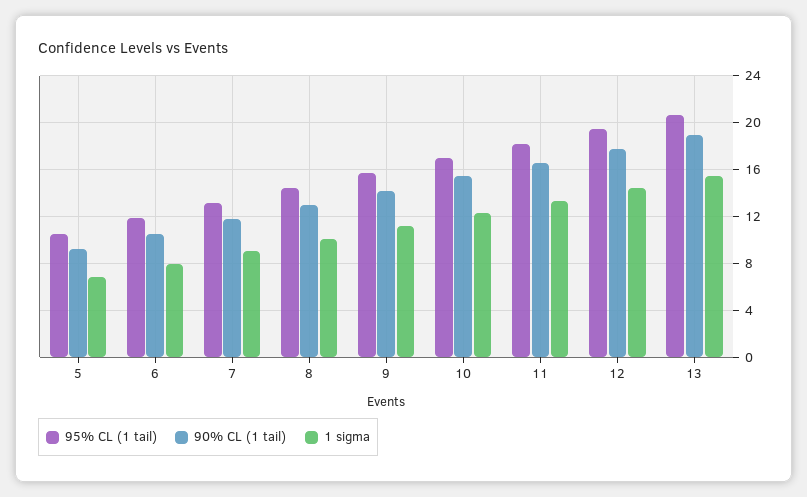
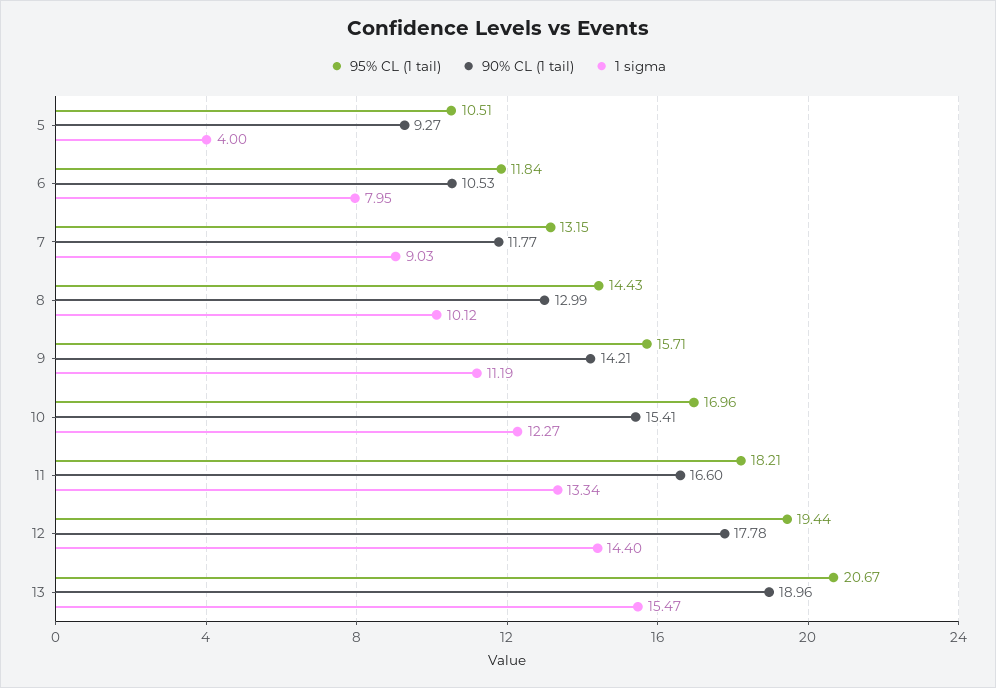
1 sigma, 5: 7 -> 4

